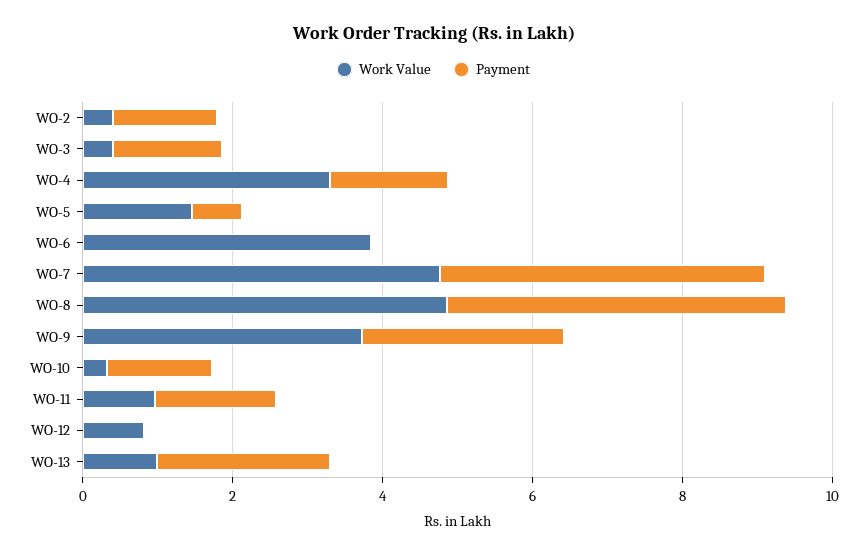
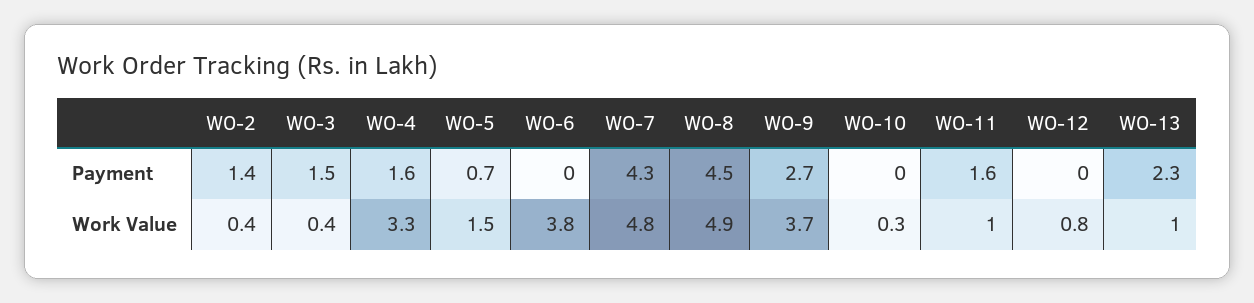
Payment, WO-10: 1.5 -> 0

